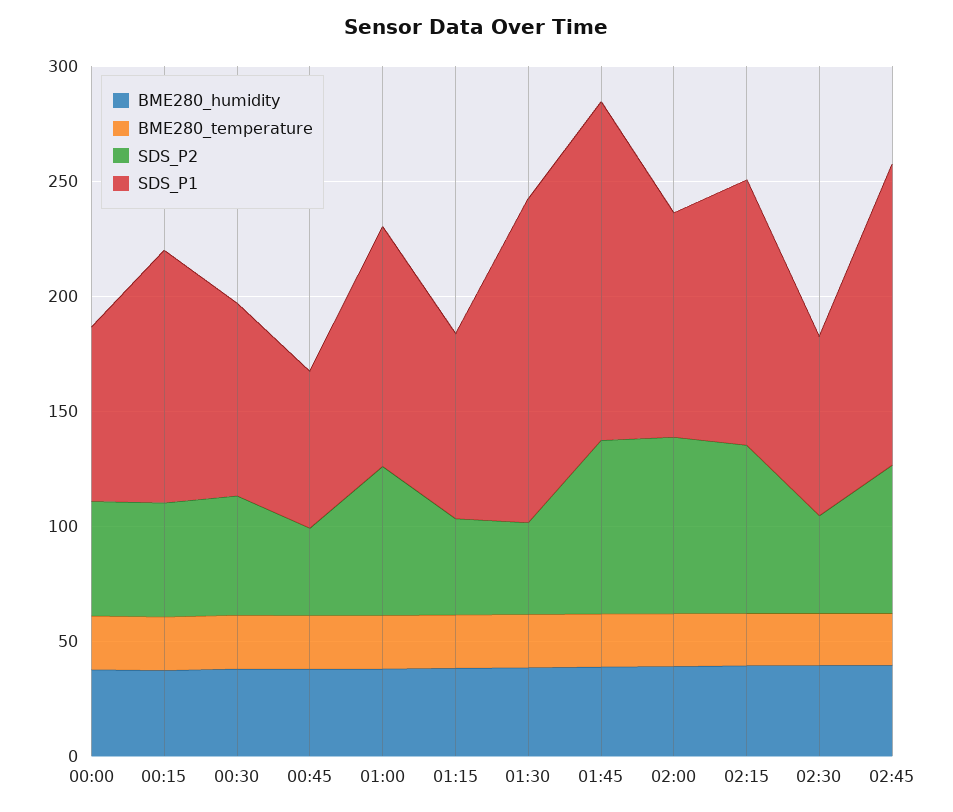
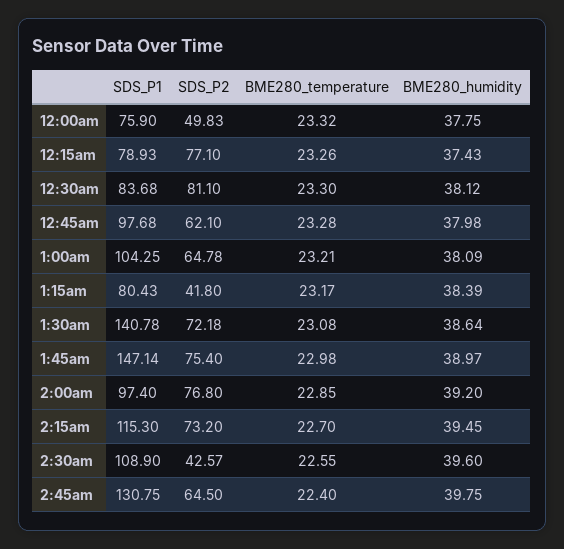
SDS_P2, 00:15: 50 -> 77.1
SDS_P1, 00:15: 110 -> 78.93
SDS_P2, 00:30: 50 -> 81.1
SDS_P2, 00:45: 40 -> 62.1
SDS_P1, 00:45: 70 -> 97.68
SDS_P2, 01:30: 40 -> 72.18
SDS_P1, 02:30: 80 -> 108.9

